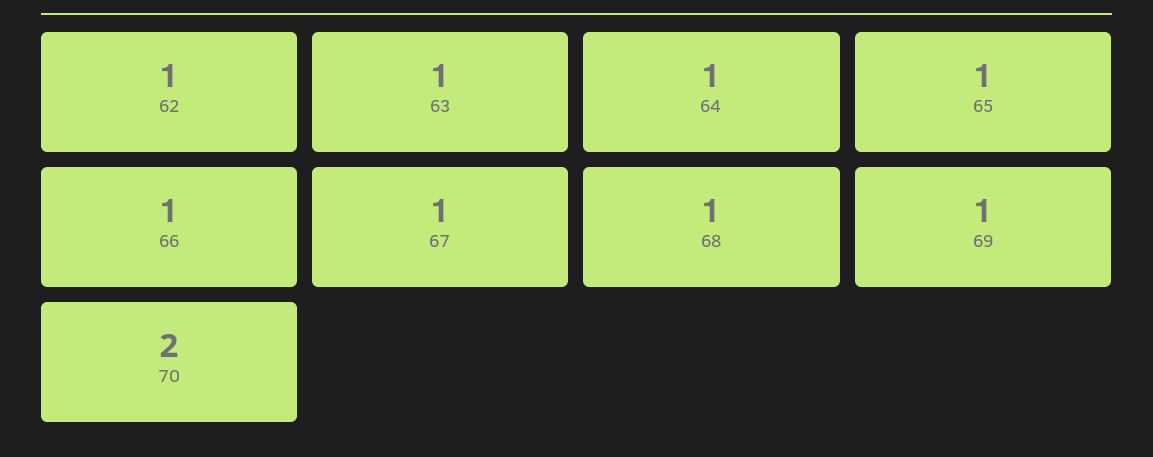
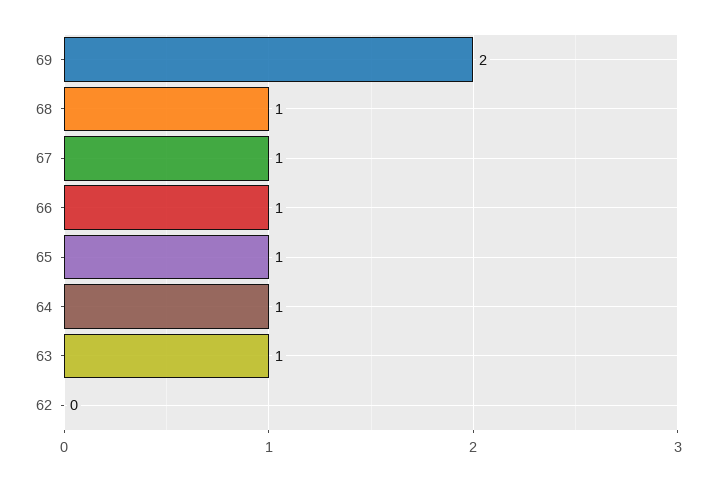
62: 1 -> 0
69: 1 -> 2
70: 2 -> none

